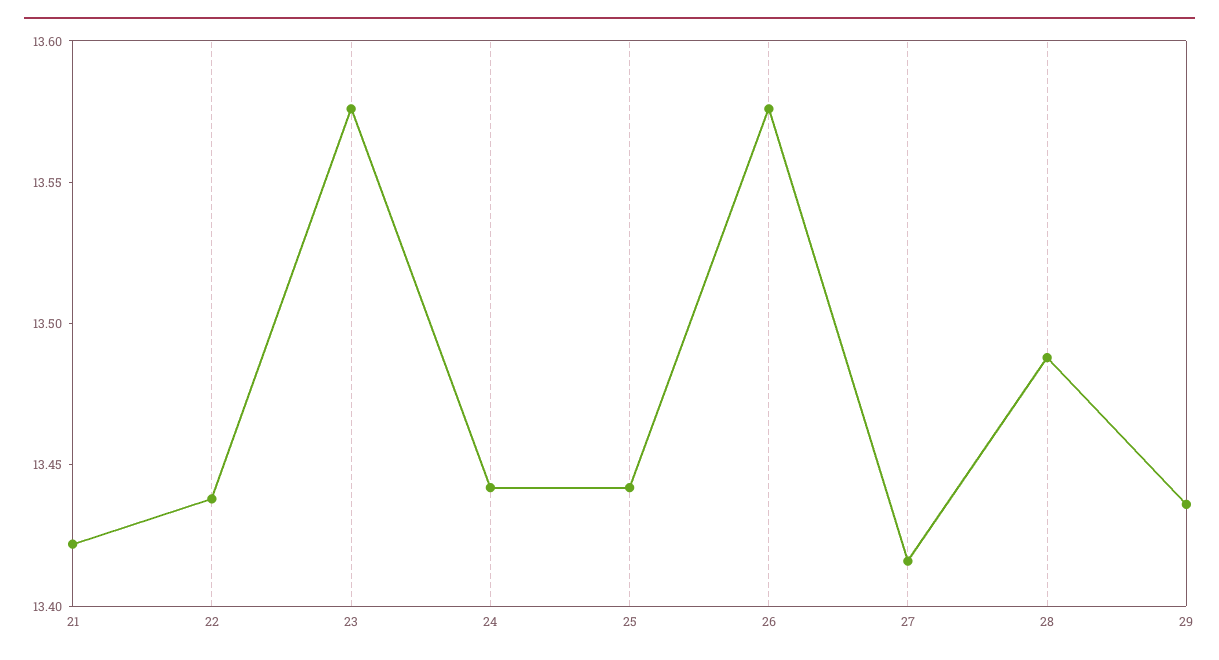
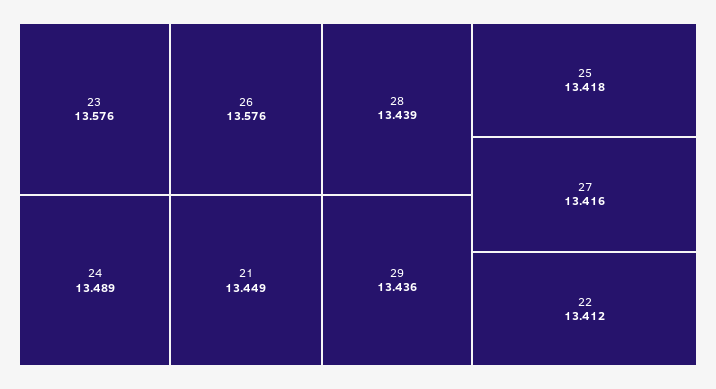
21: 13.42 -> 13.449
22: 13.44 -> 13.412
24: 13.44 -> 13.489
25: 13.44 -> 13.418
28: 13.49 -> 13.439

